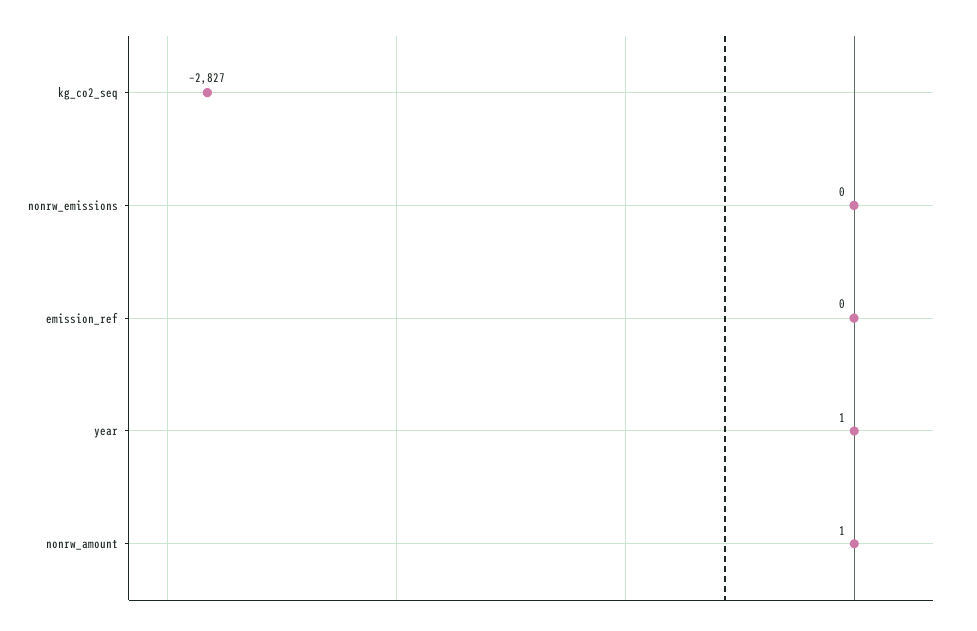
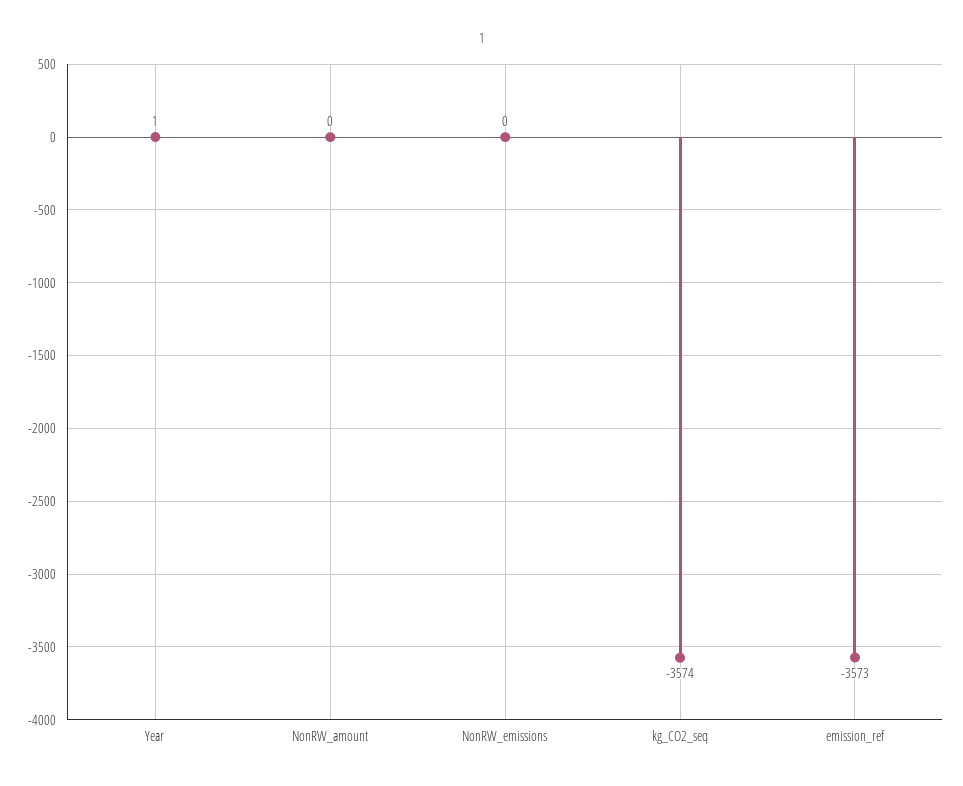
kg_co2_seq: -2827 -> -3574
emission_ref: 0 -> -3573
nonrw_amount: 1 -> 0

